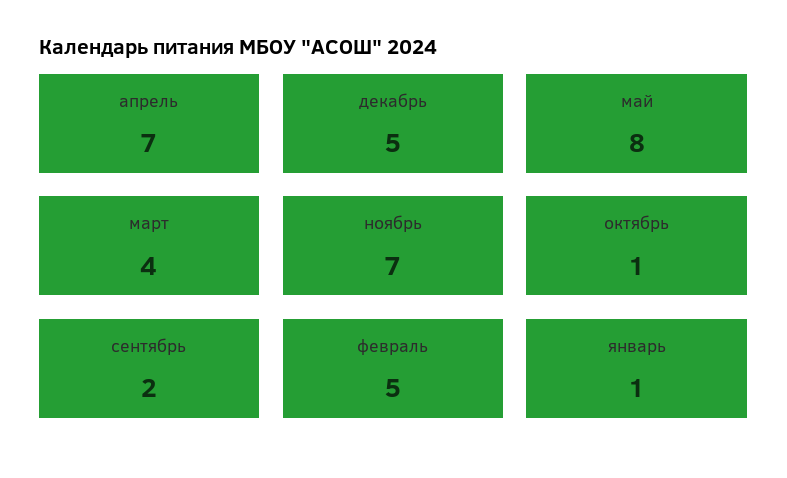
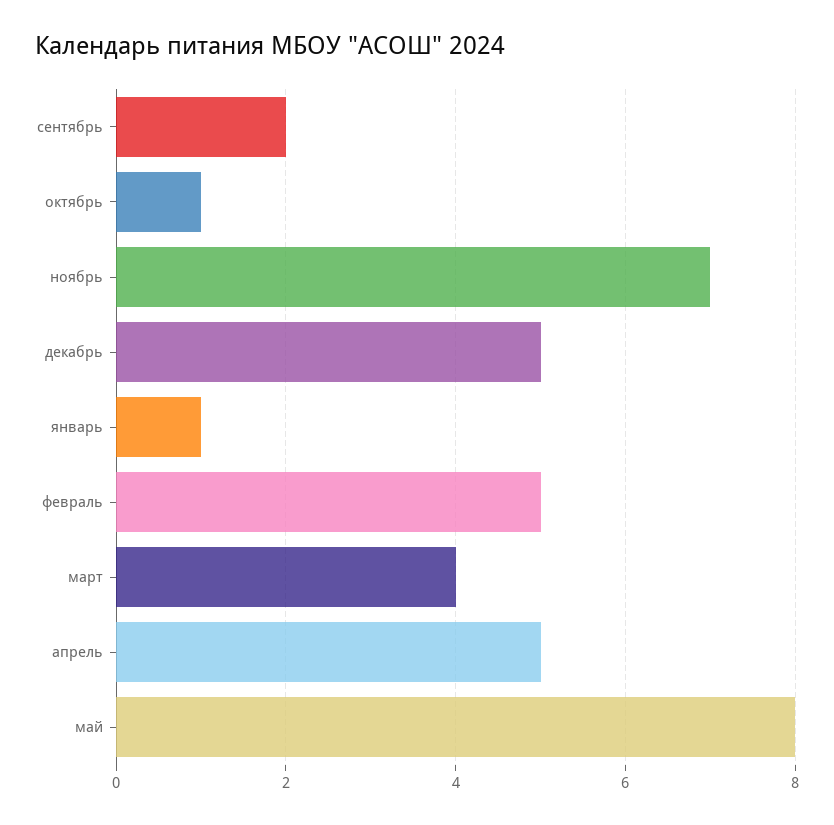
апрель: 7 -> 5

